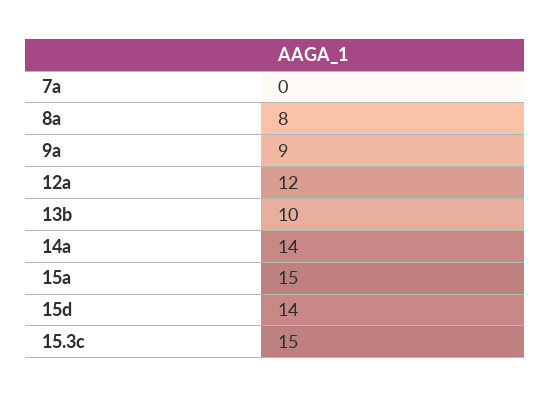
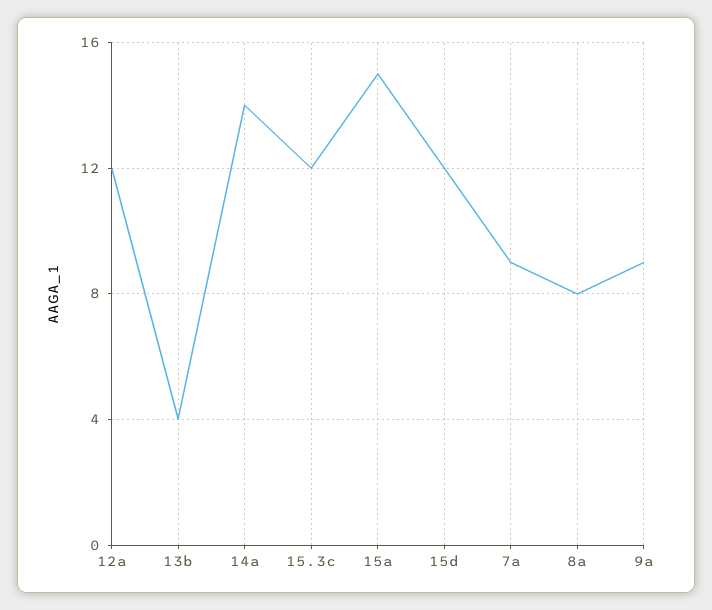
7a: 0 -> 9
13b: 10 -> 4
15d: 14 -> 12
15.3c: 15 -> 12

